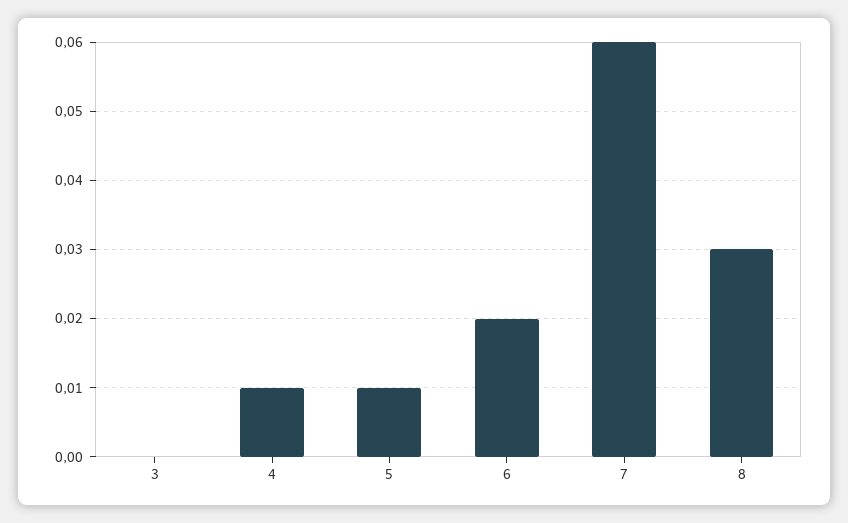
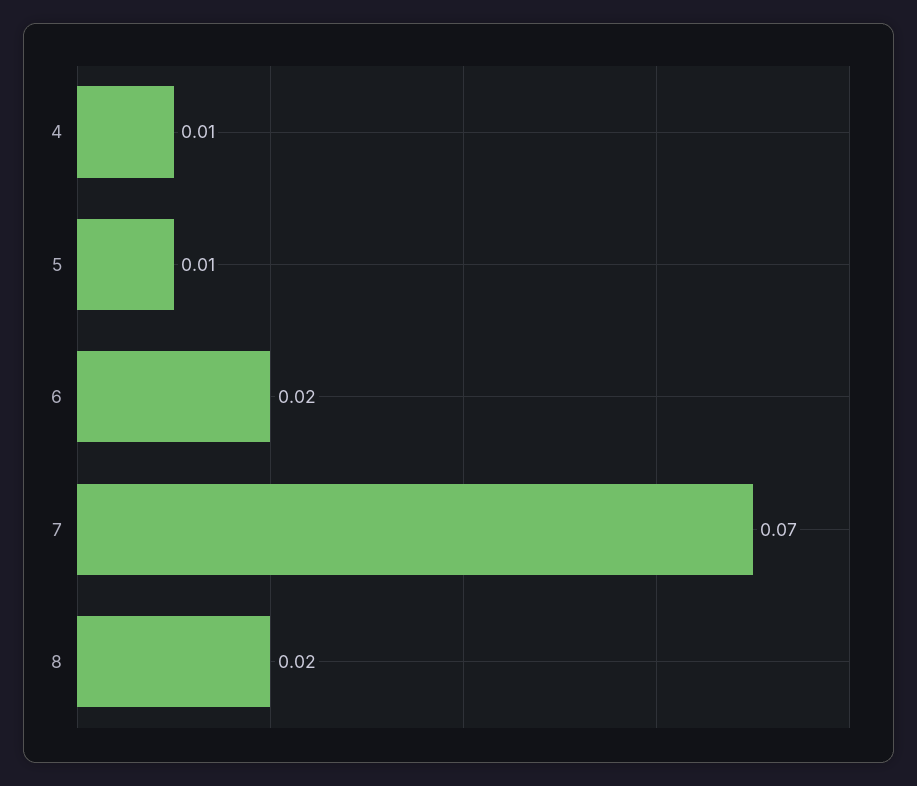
3: 0 -> none
7: 0.06 -> 0.07
8: 0.03 -> 0.02

